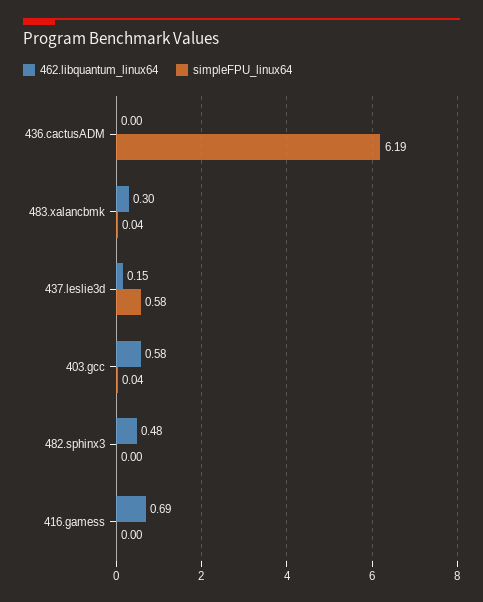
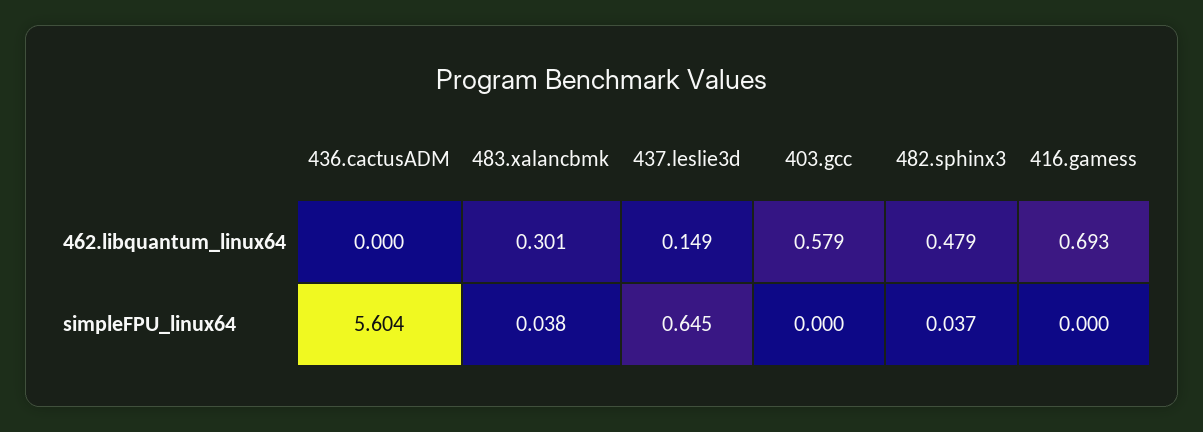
simpleFPU_linux64, 436.cactusADM: 6.19 -> 5.604
simpleFPU_linux64, 437.leslie3d: 0.58 -> 0.645
simpleFPU_linux64, 403.gcc: 0.04 -> 0
simpleFPU_linux64, 482.sphinx3: 0 -> 0.037

